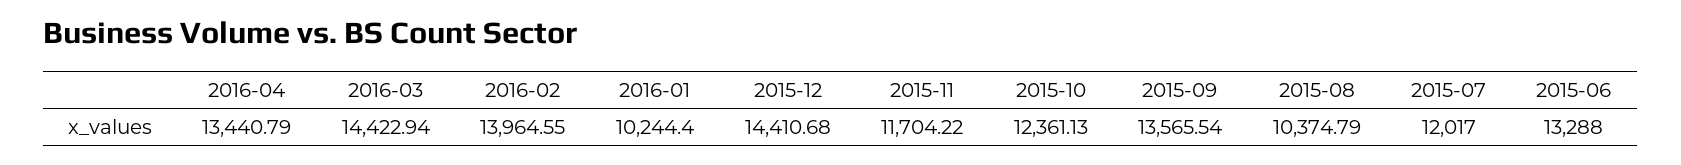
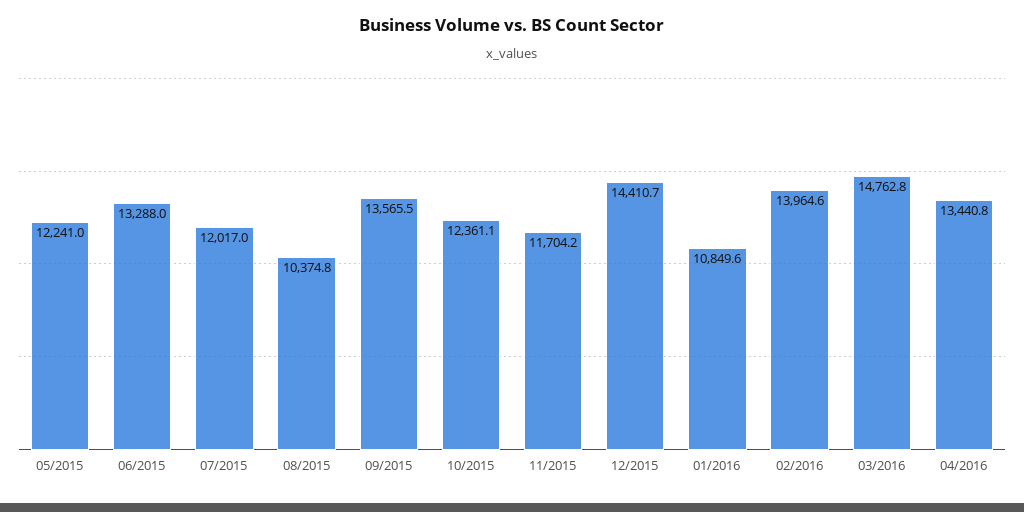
2016-03: 14422.94 -> 14762.8
2016-01: 10244.4 -> 10849.6
05/2015: none -> 12241

